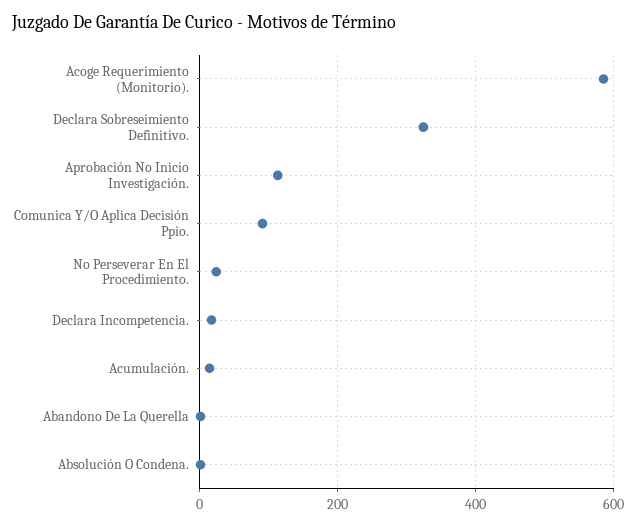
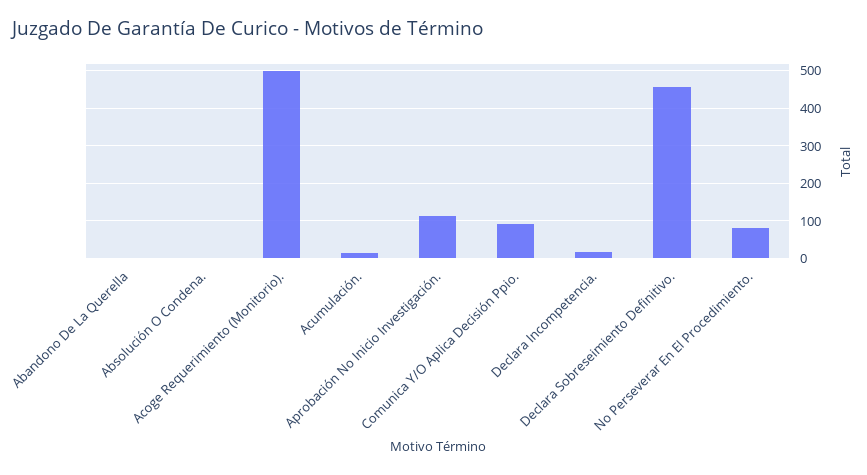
Acoge Requerimiento (Monitorio).: 580 -> 500
Declara Sobreseimiento Definitivo.: 320 -> 460
No Perseverar En El Procedimiento.: 20 -> 80

